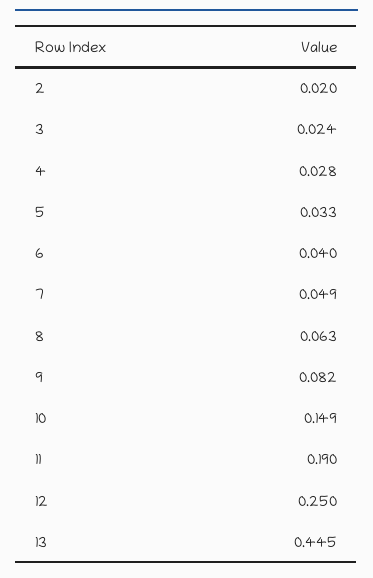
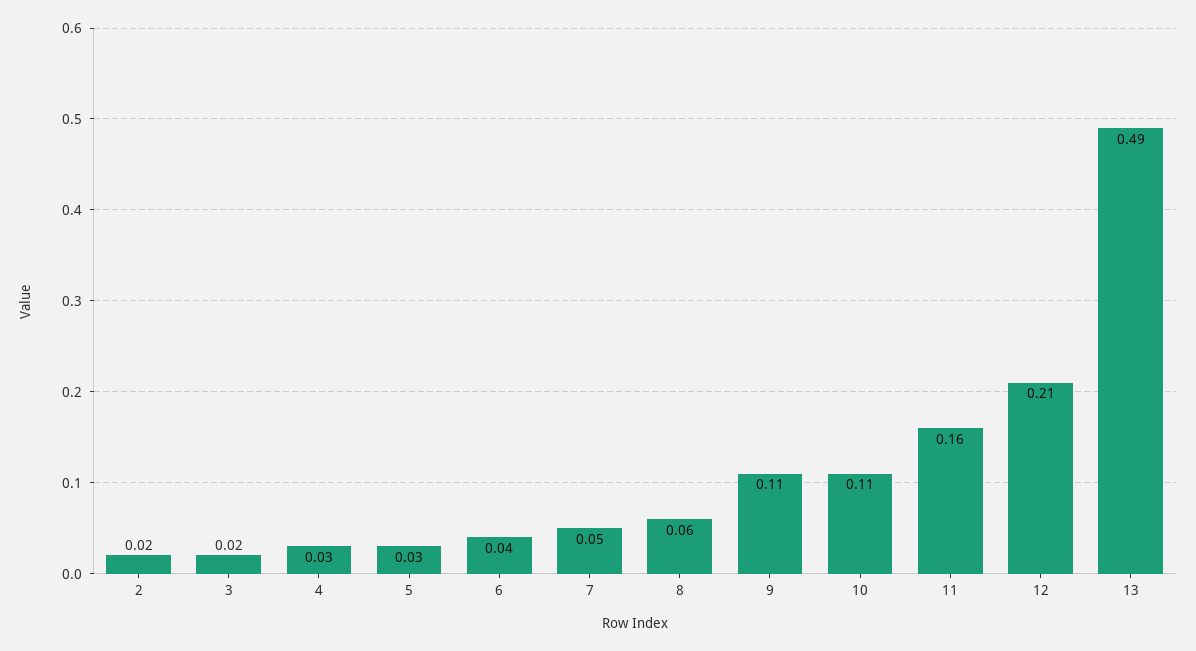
9: 0.082 -> 0.11
10: 0.149 -> 0.11
11: 0.19 -> 0.16
12: 0.25 -> 0.21
13: 0.445 -> 0.49

